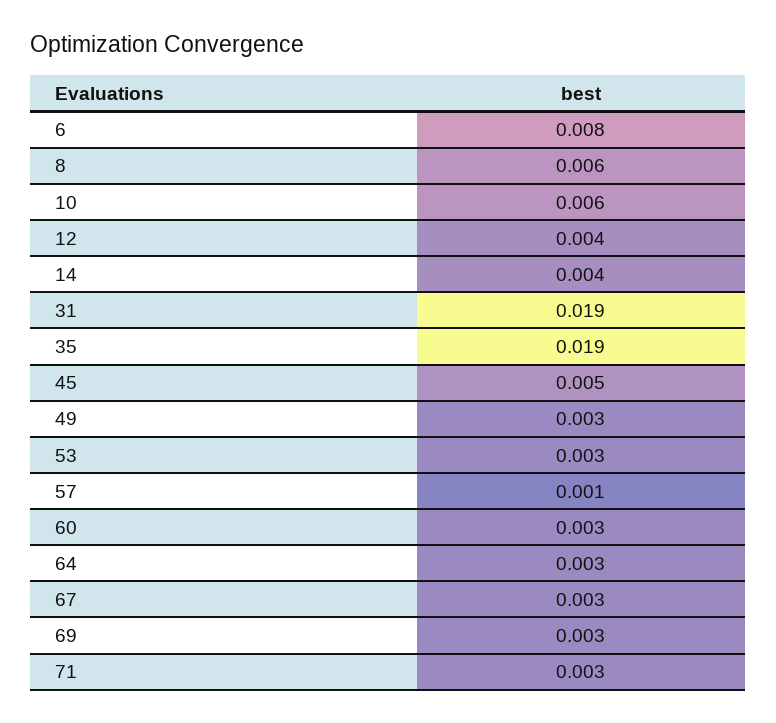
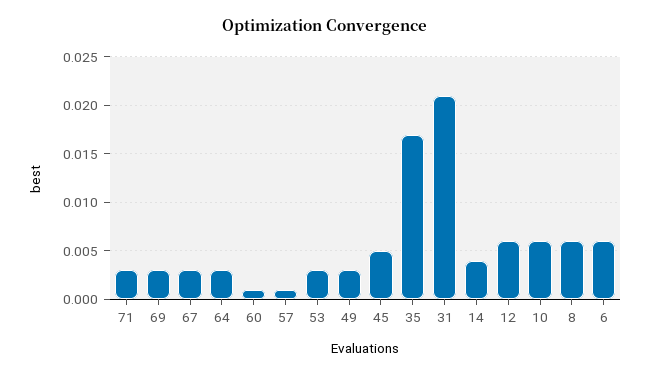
6: 0.008 -> 0.006
12: 0.004 -> 0.006
31: 0.019 -> 0.021
35: 0.019 -> 0.017
60: 0.003 -> 0.001

